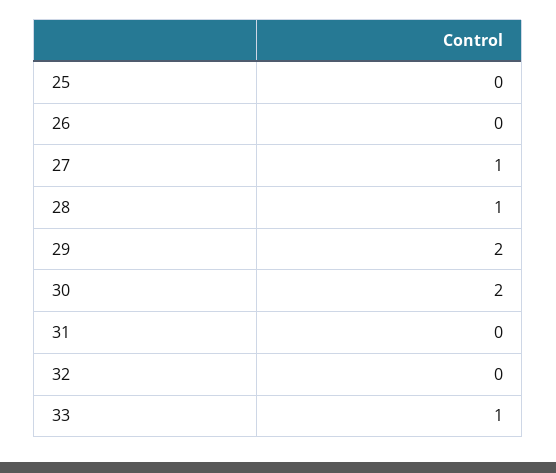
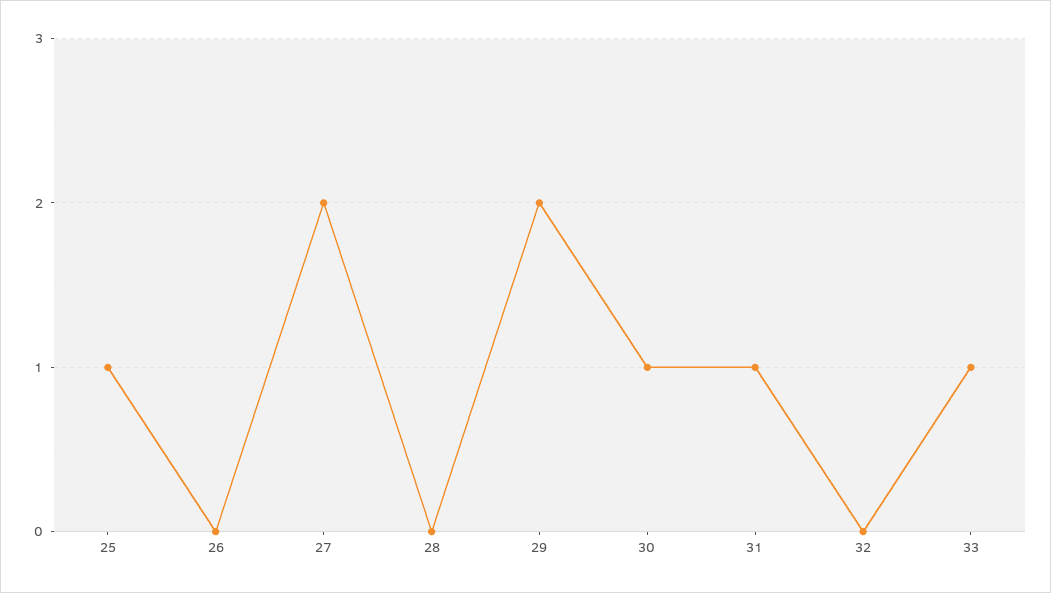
25: 0 -> 1
27: 1 -> 2
28: 1 -> 0
30: 2 -> 1
31: 0 -> 1

